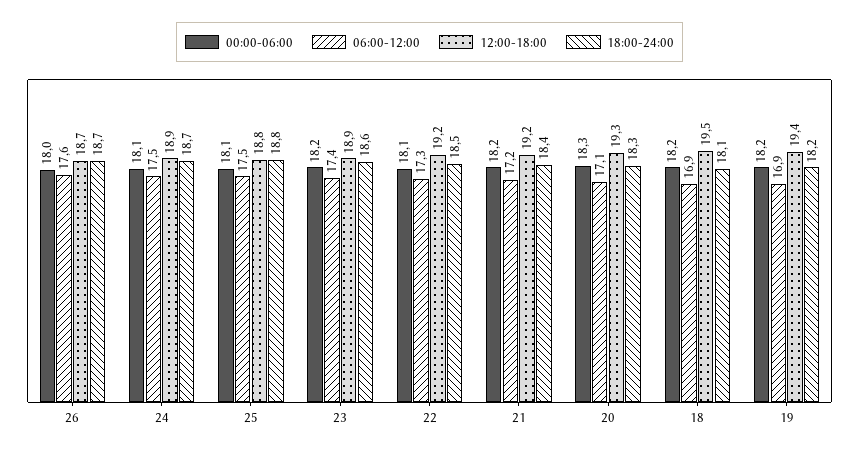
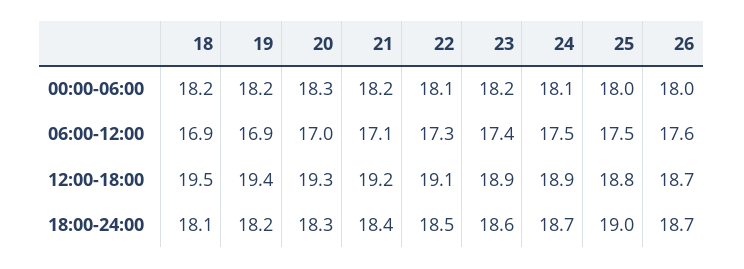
00:00-06:00, 25: 18.1 -> 18
18:00-24:00, 25: 18.8 -> 19
12:00-18:00, 22: 19.2 -> 19.1
06:00-12:00, 21: 17.2 -> 17.1
06:00-12:00, 20: 17.1 -> 17

